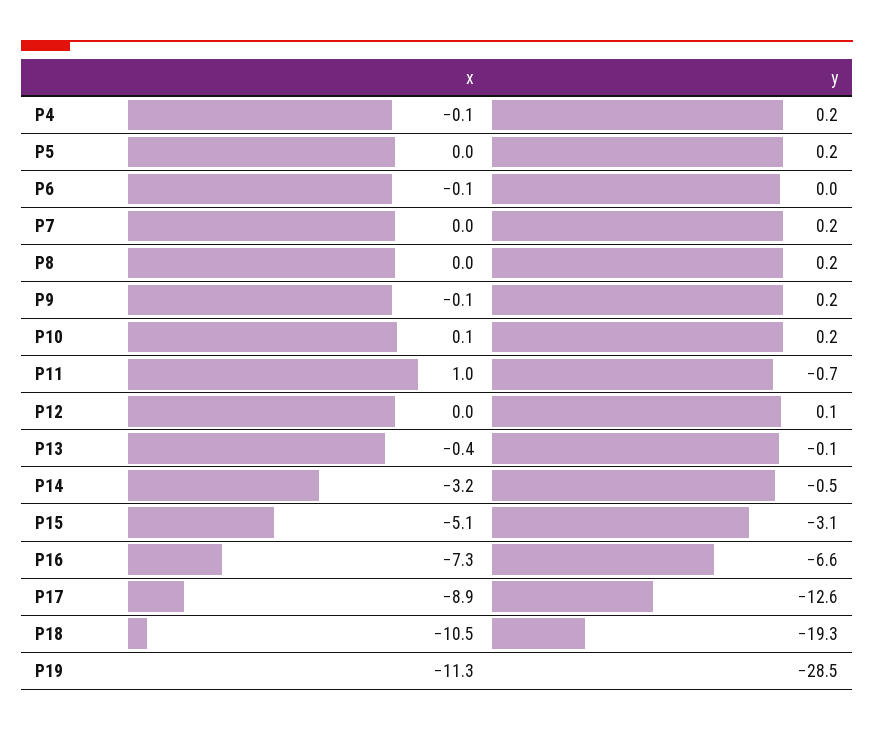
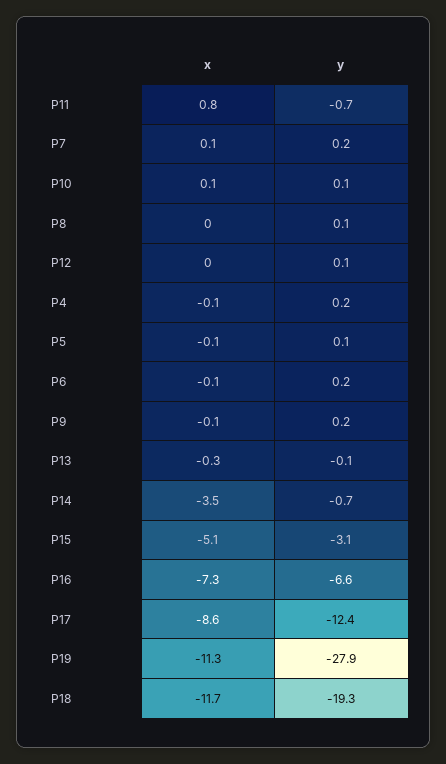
x, P5: 0 -> -0.1
y, P5: 0.2 -> 0.1
y, P6: 0 -> 0.2
x, P7: 0 -> 0.1
y, P8: 0.2 -> 0.1
y, P10: 0.2 -> 0.1
x, P11: 1 -> 0.8
x, P13: -0.4 -> -0.3
x, P14: -3.2 -> -3.5
y, P14: -0.5 -> -0.7
x, P17: -8.9 -> -8.6
y, P17: -12.6 -> -12.4
x, P18: -10.5 -> -11.7
y, P19: -28.5 -> -27.9

